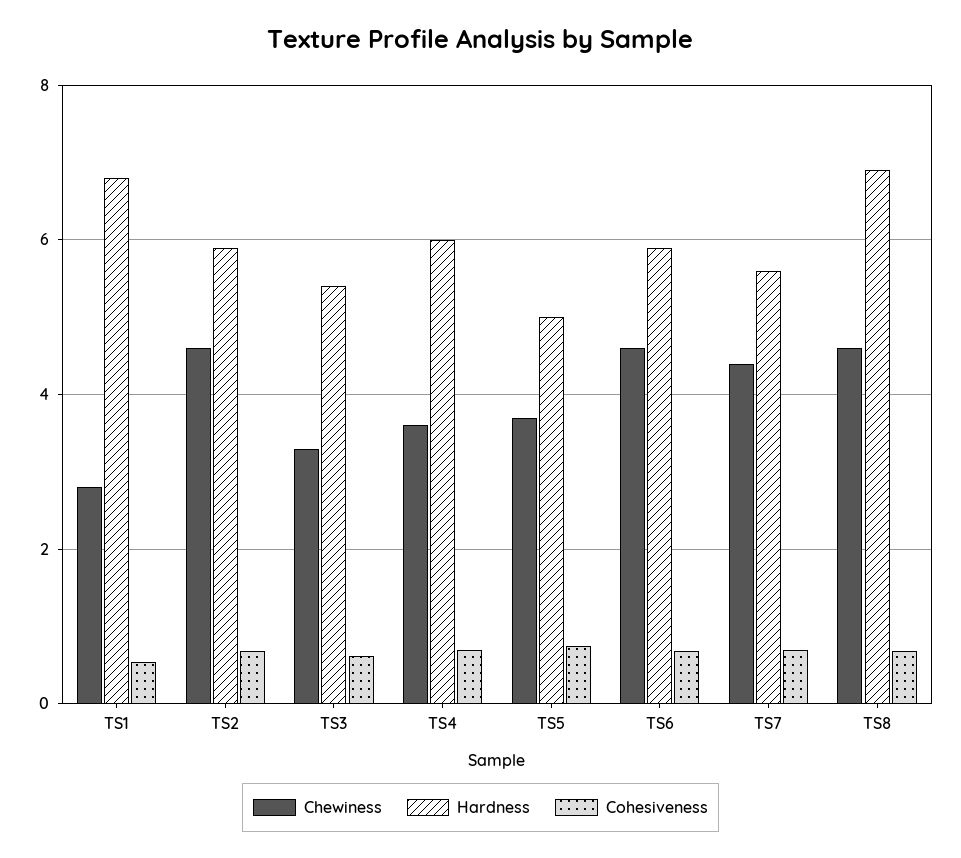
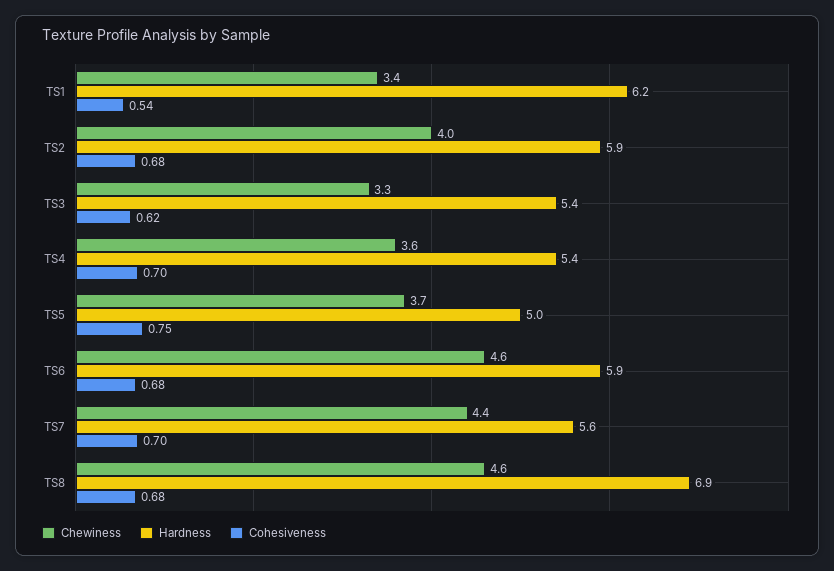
Chewiness, TS1: 2.8 -> 3.4
Hardness, TS1: 6.8 -> 6.2
Chewiness, TS2: 4.6 -> 4
Hardness, TS4: 6 -> 5.4

